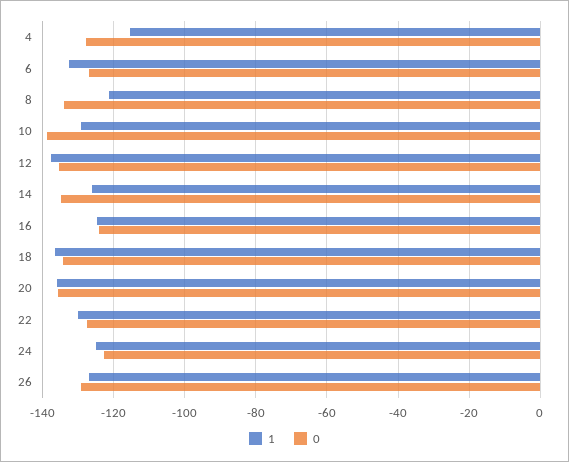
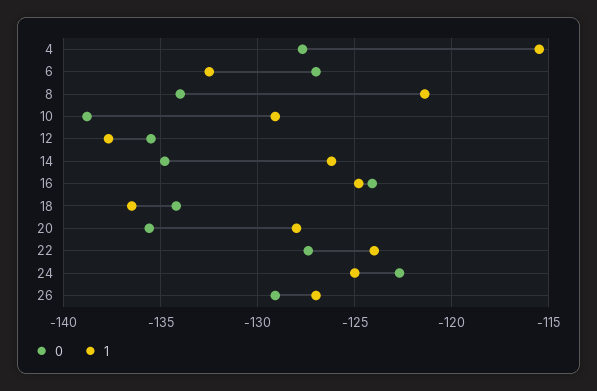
1, 20: -136 -> -128
1, 22: -130 -> -124

